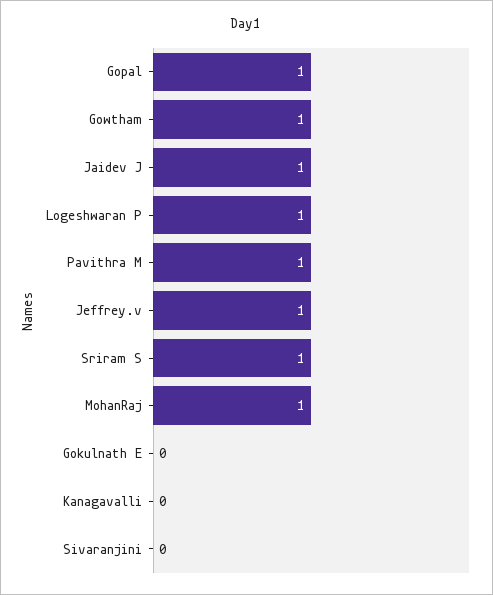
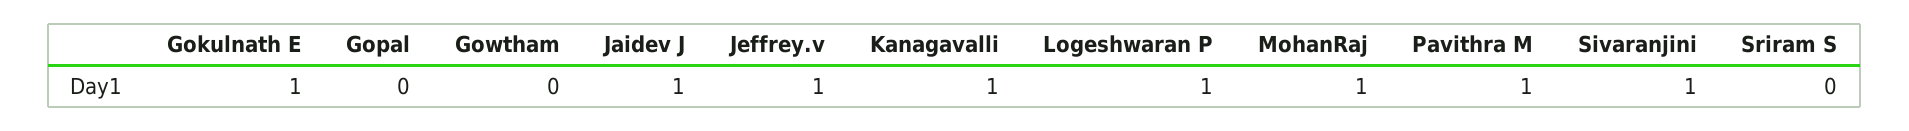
Gopal: 1 -> 0
Gowtham: 1 -> 0
Sriram S: 1 -> 0
Gokulnath E: 0 -> 1
Kanagavalli: 0 -> 1
Sivaranjini: 0 -> 1

